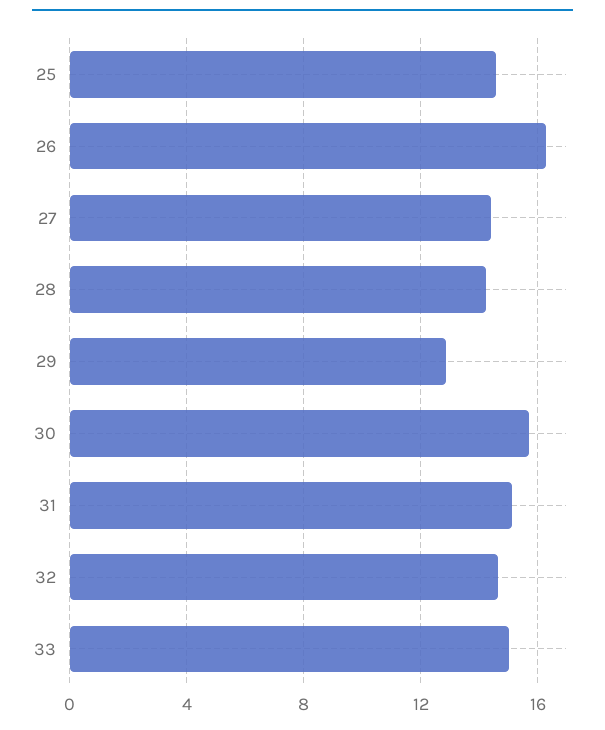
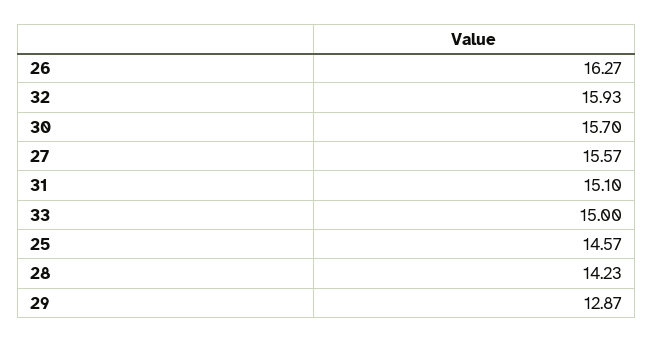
27: 14.5 -> 15.57
32: 14.5 -> 15.93

